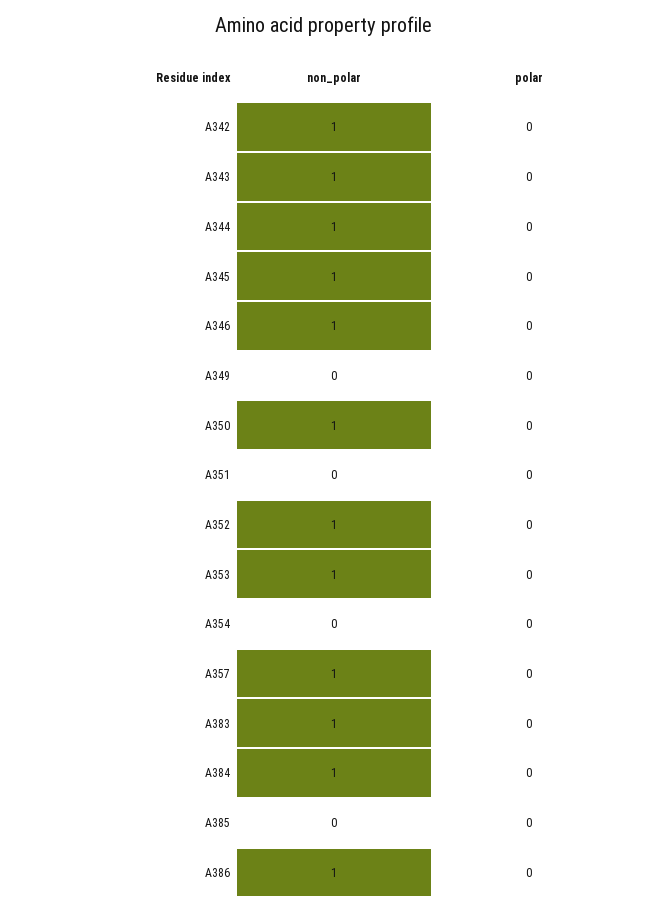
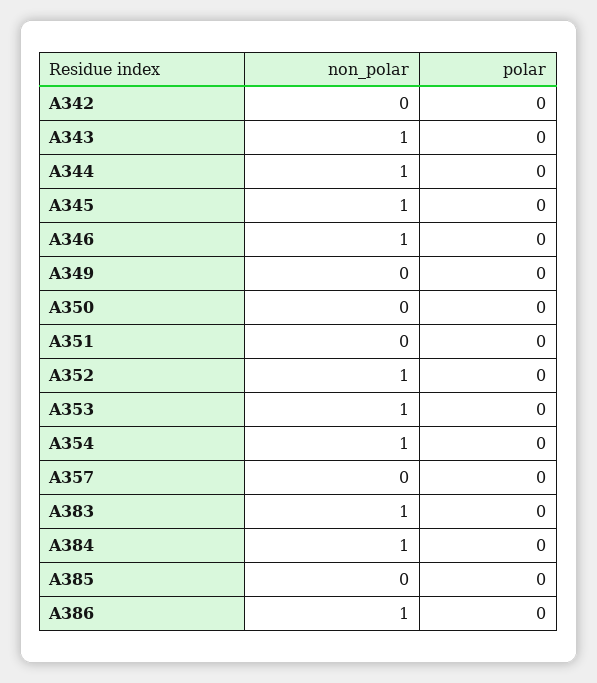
non_polar, A342: 1 -> 0
non_polar, A350: 1 -> 0
non_polar, A354: 0 -> 1
non_polar, A357: 1 -> 0

